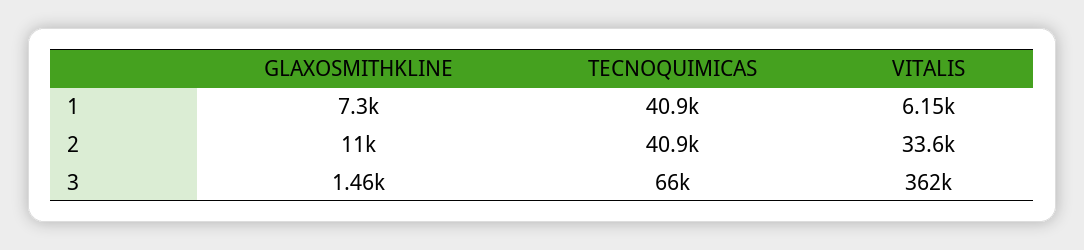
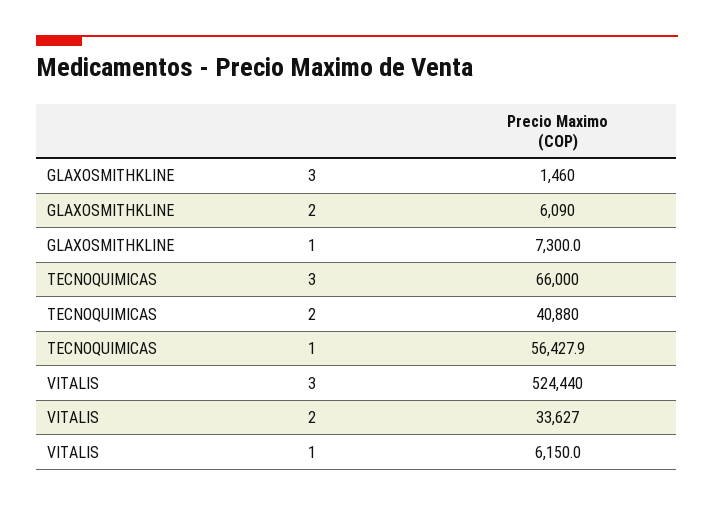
TECNOQUIMICAS, 1: 40900 -> 56427.9
GLAXOSMITHKLINE, 2: 11000 -> 6090
VITALIS, 3: 362000 -> 524440

